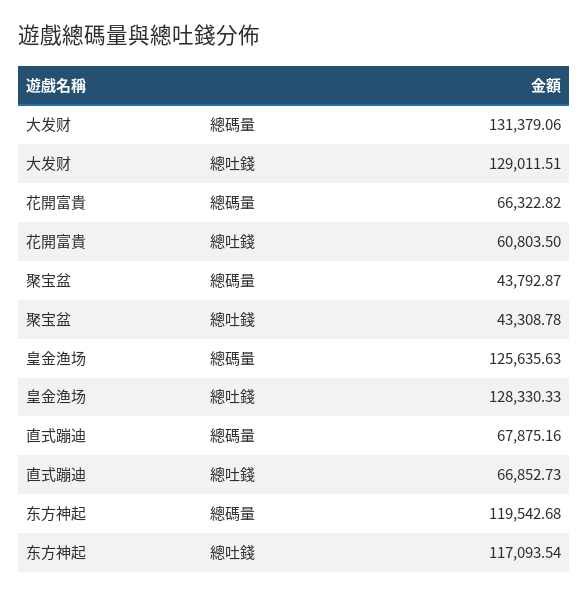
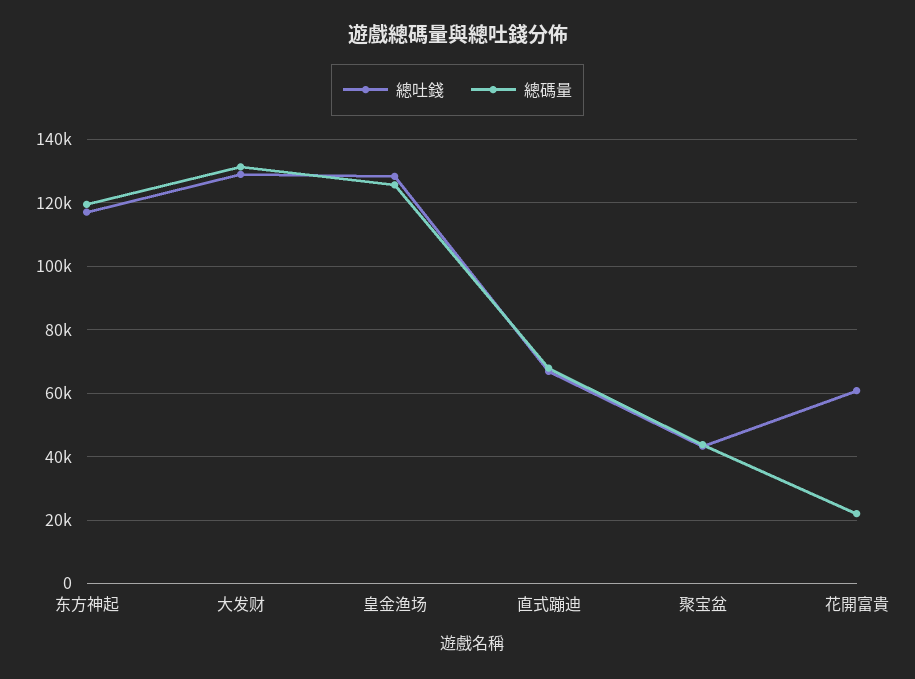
總碼量, 花開富貴: 66322.82 -> 22000

